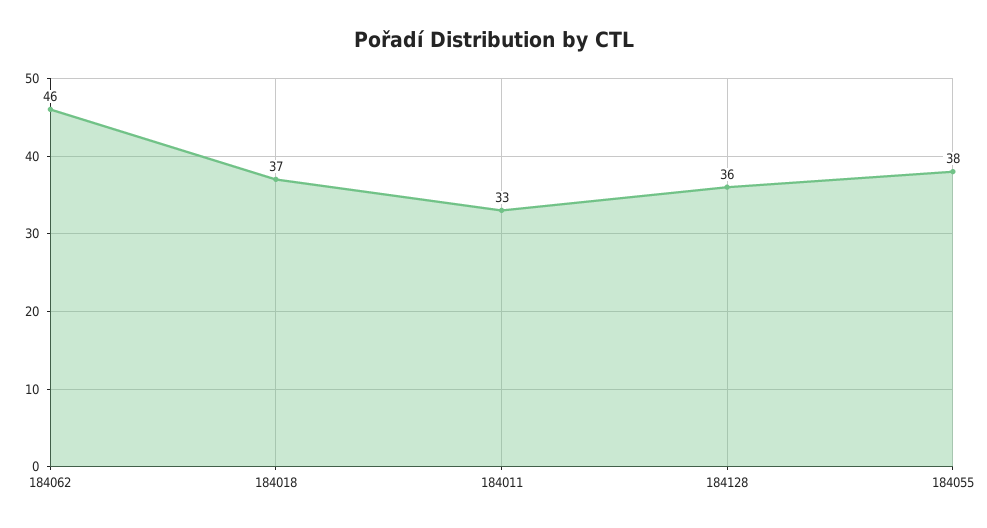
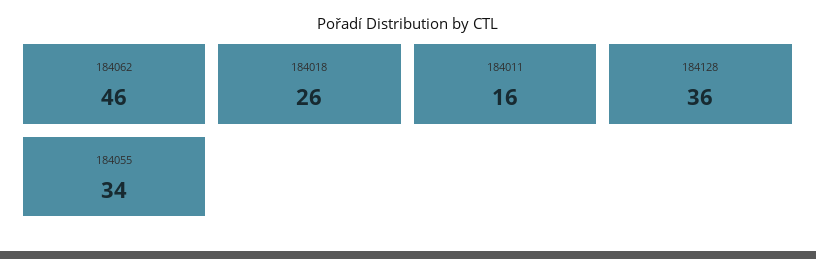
184018: 37 -> 26
184011: 33 -> 16
184055: 38 -> 34

